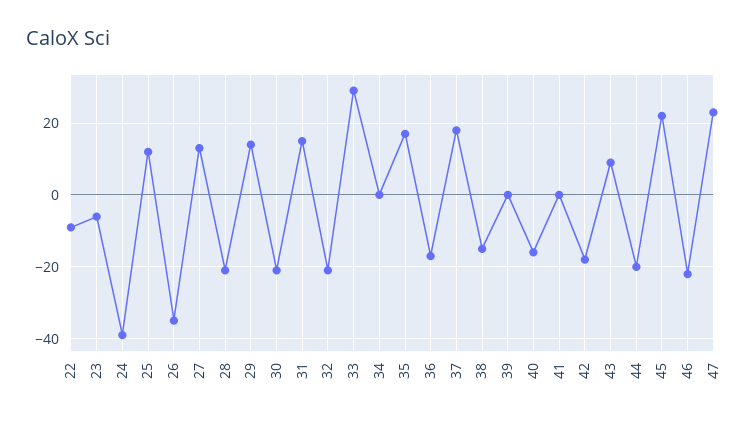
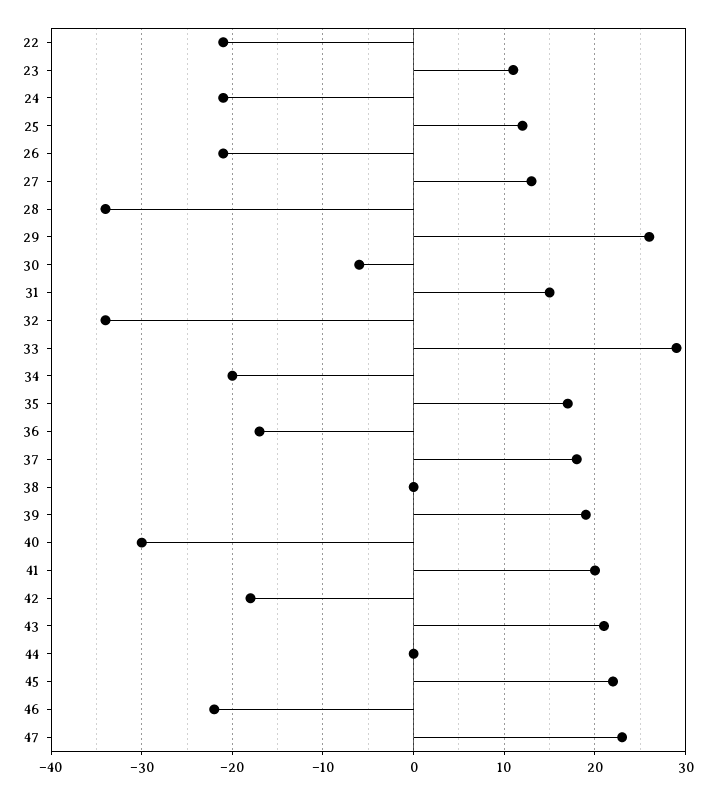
22: -10 -> -21
23: -5 -> 11
24: -40 -> -21
26: -35 -> -21
28: -20 -> -34
29: 15 -> 26
30: -20 -> -6
32: -20 -> -34
34: 0 -> -20
38: -15 -> 0
39: 0 -> 19
40: -15 -> -30
41: 0 -> 20
43: 10 -> 21
44: -20 -> 0

